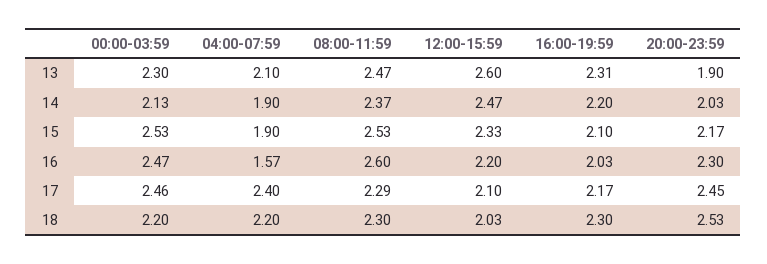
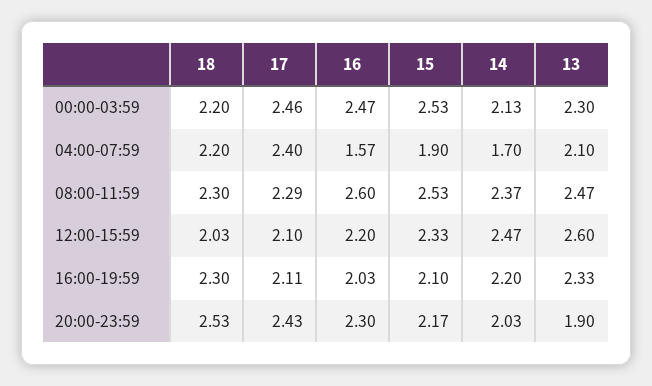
16:00-19:59, 13: 2.31 -> 2.33
04:00-07:59, 14: 1.9 -> 1.7
16:00-19:59, 17: 2.17 -> 2.11
20:00-23:59, 17: 2.45 -> 2.43

